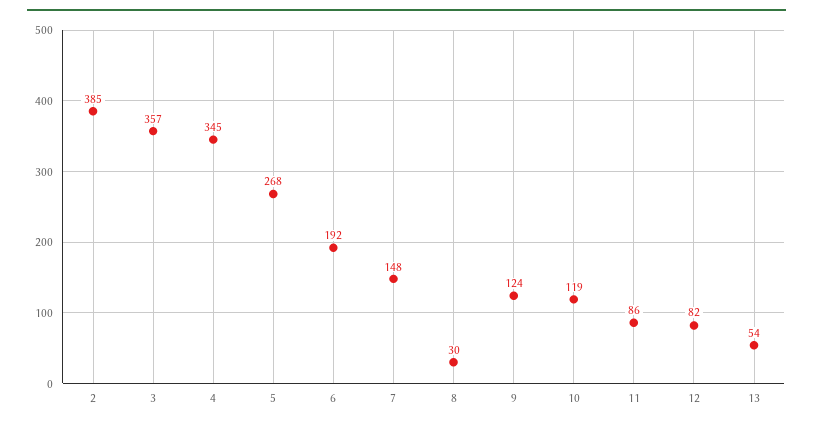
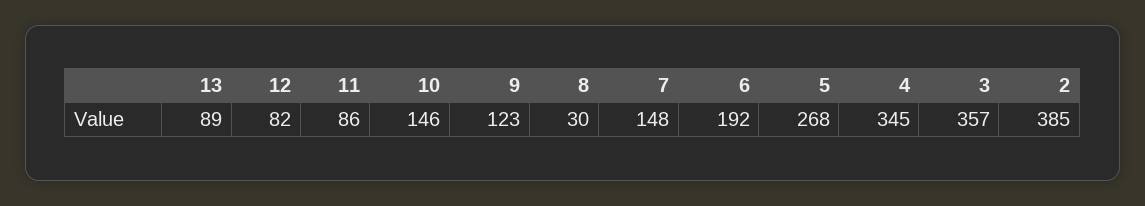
9: 124 -> 123
10: 119 -> 146
13: 54 -> 89

